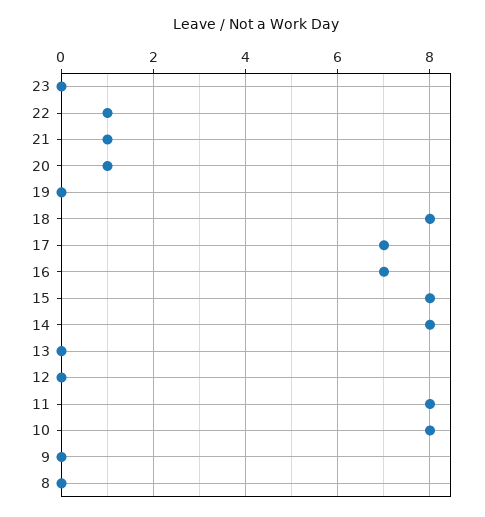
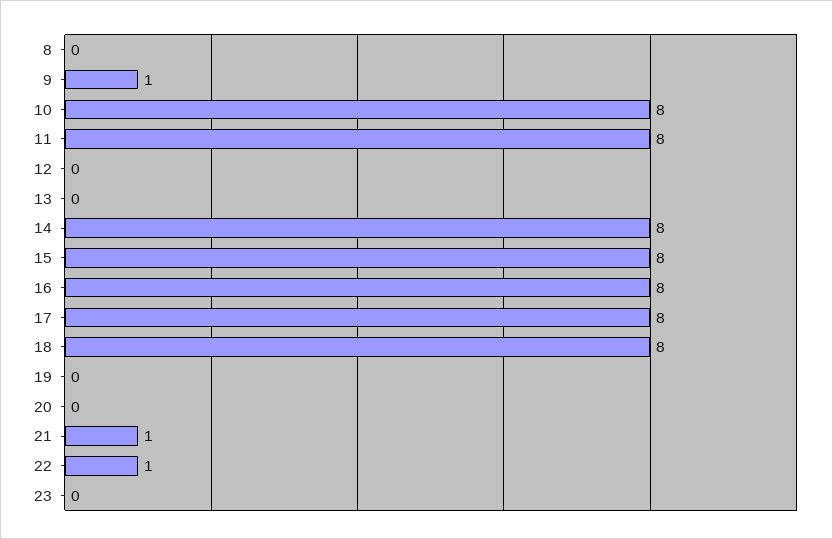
20: 1 -> 0
17: 7 -> 8
16: 7 -> 8
9: 0 -> 1

